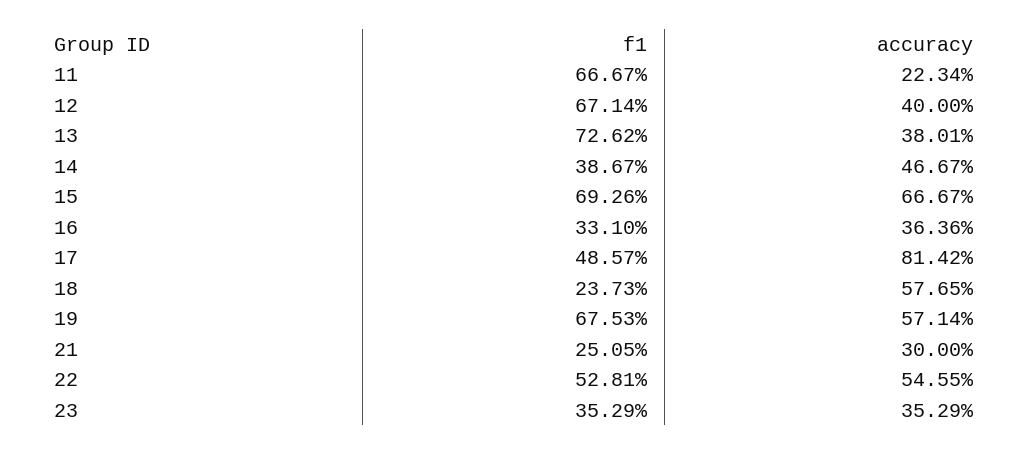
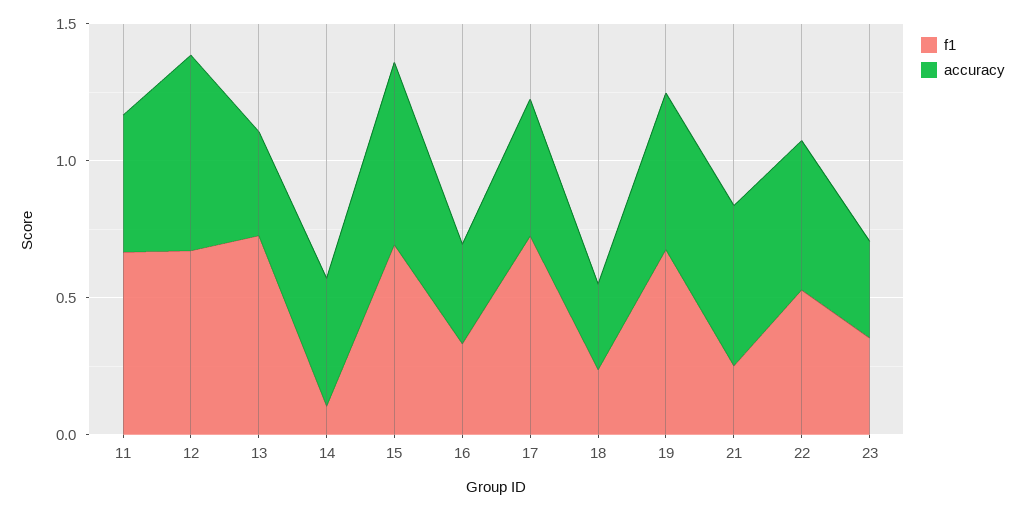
accuracy, 11: 0.2234 -> 0.5
accuracy, 12: 0.4 -> 0.7
f1, 14: 0.3867 -> 0.1
f1, 17: 0.4857 -> 0.7
accuracy, 17: 0.8142 -> 0.5
accuracy, 18: 0.5765 -> 0.3
accuracy, 21: 0.3 -> 0.6

